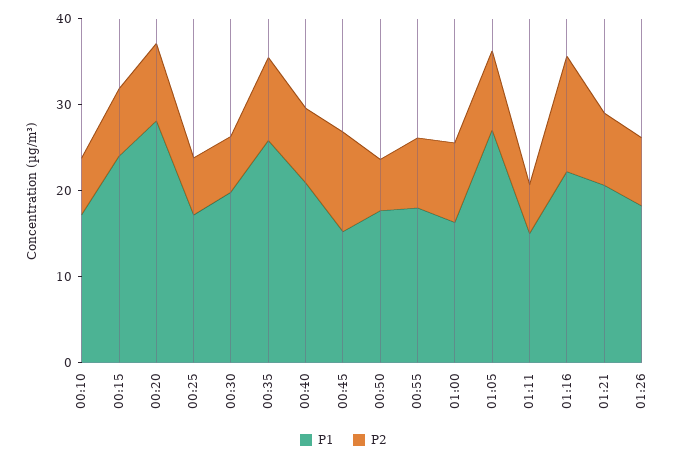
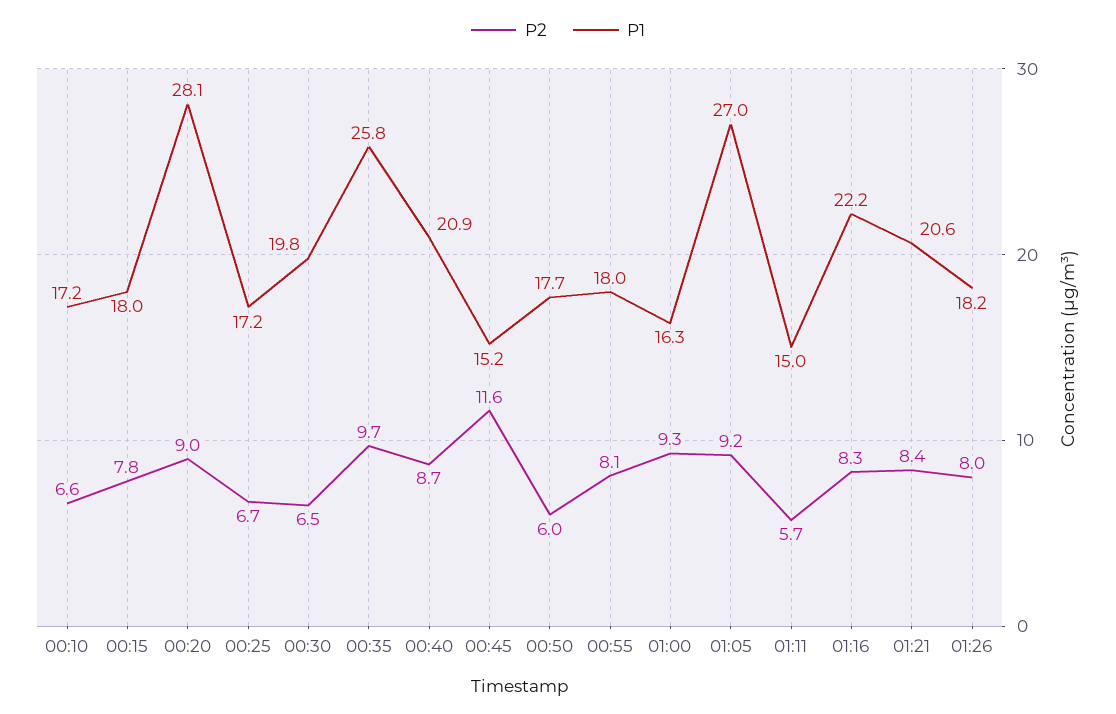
P1, 00:15: 24 -> 18
P2, 01:16: 14 -> 8.3

